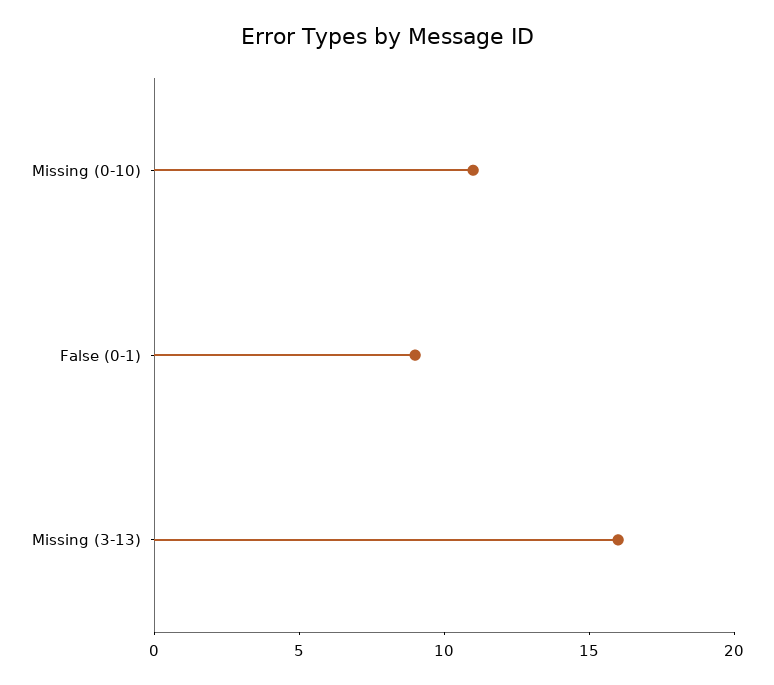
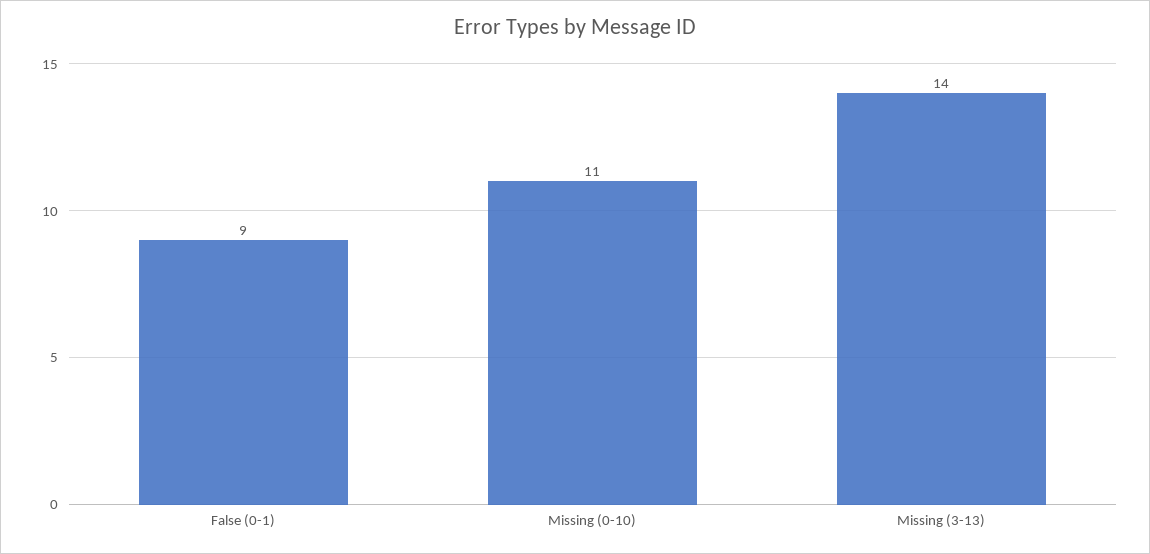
Missing (3-13): 16 -> 14

